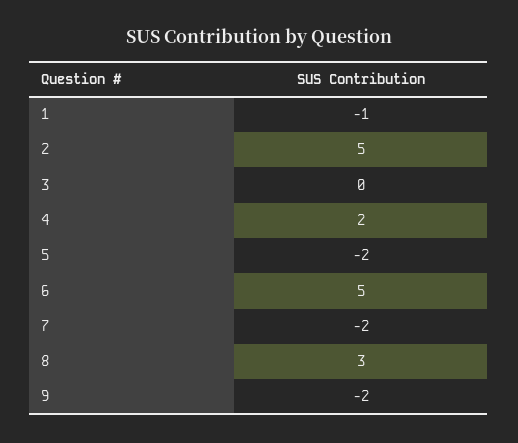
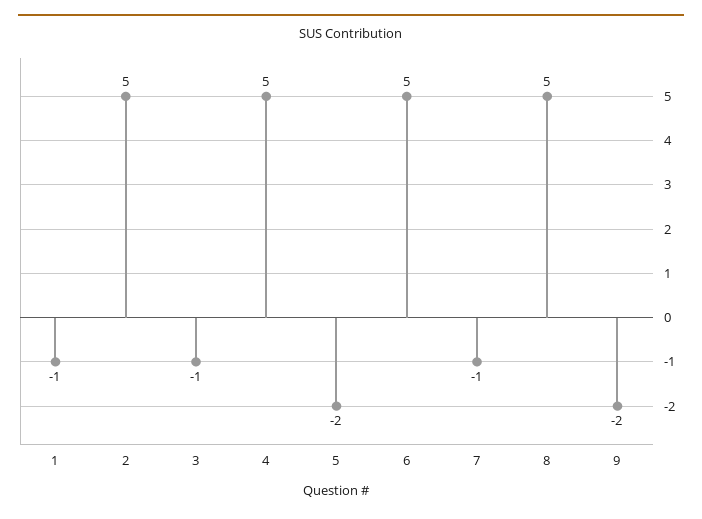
3: 0 -> -1
4: 2 -> 5
7: -2 -> -1
8: 3 -> 5

